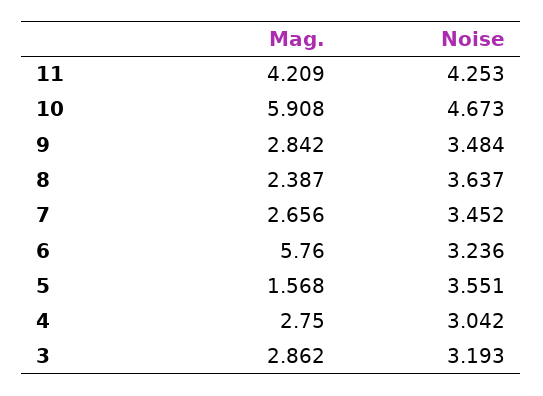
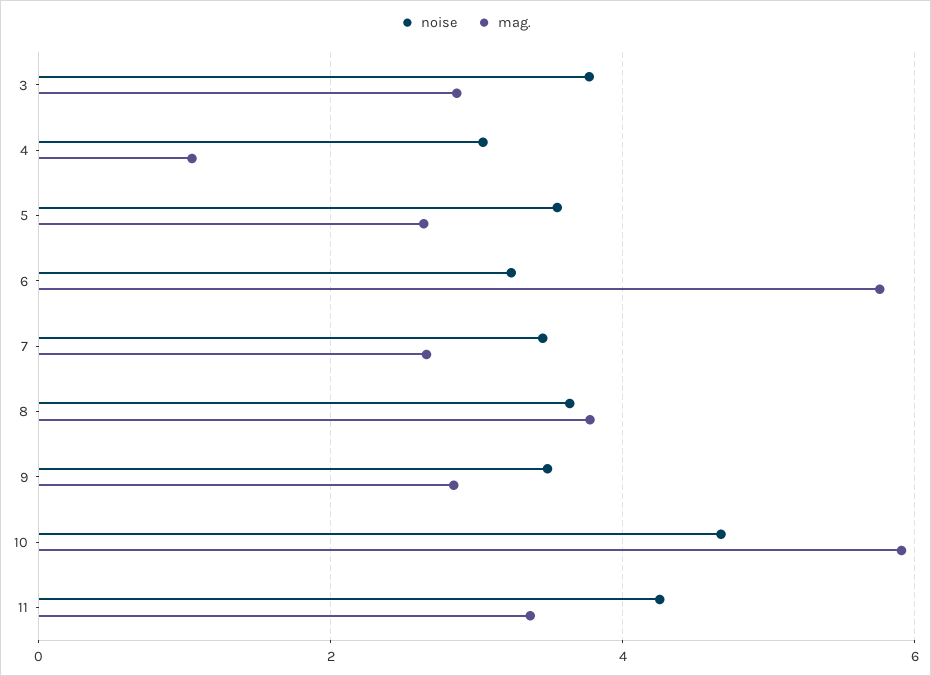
Mag., 11: 4.209 -> 3.4
Mag., 8: 2.387 -> 3.8
Mag., 5: 1.568 -> 2.6
Mag., 4: 2.75 -> 1
Noise, 3: 3.193 -> 3.8

